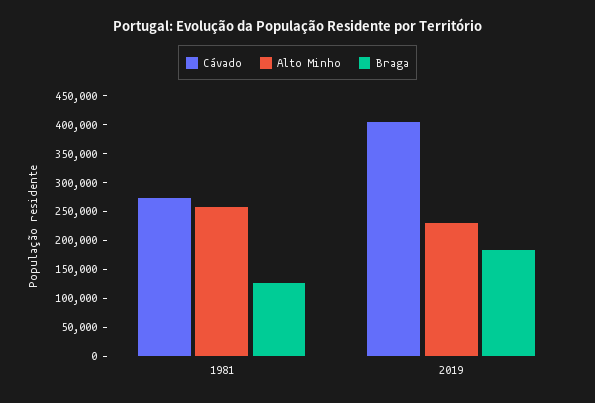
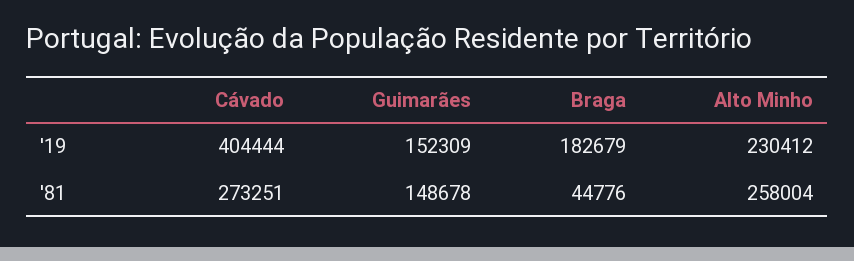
Braga, 1981: 125000 -> 44776
Guimarães, 2019: none -> 152309
Guimarães, 1981: none -> 148678

